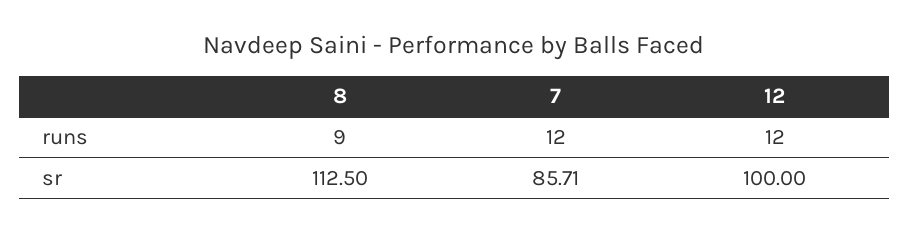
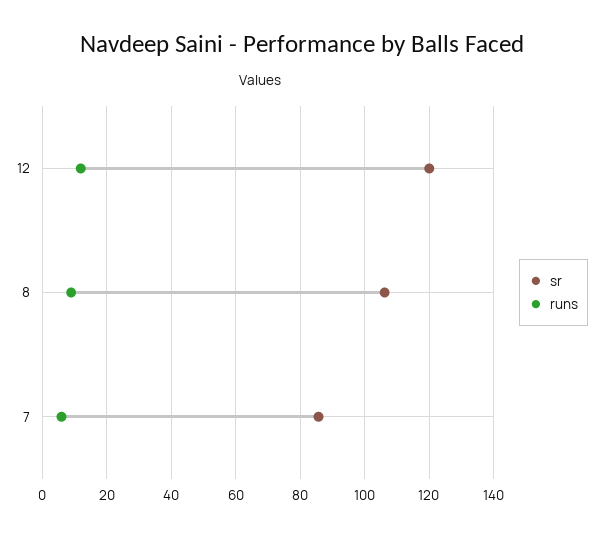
runs, 7: 12 -> 6
sr, 8: 112.5 -> 106
sr, 12: 100 -> 120

